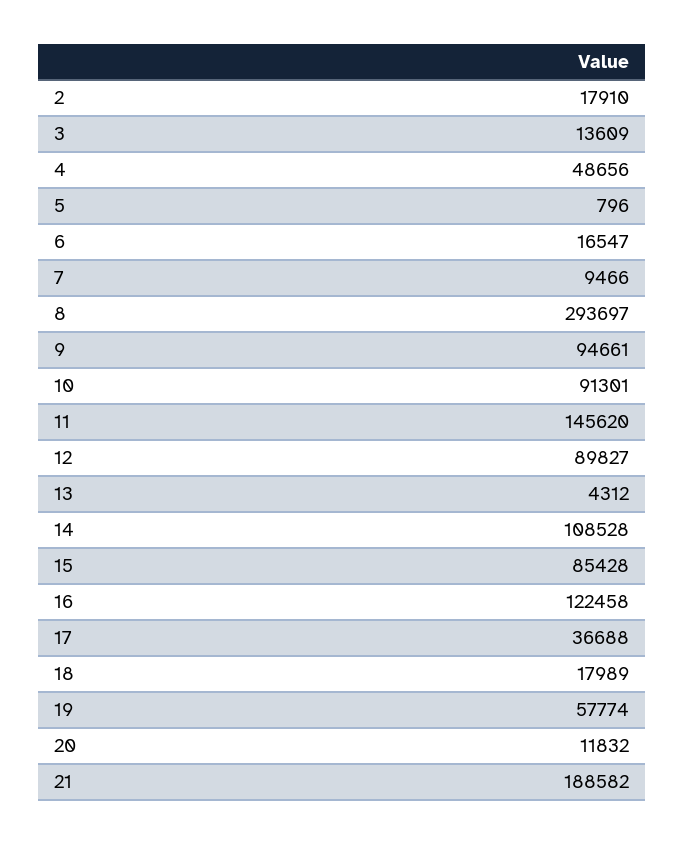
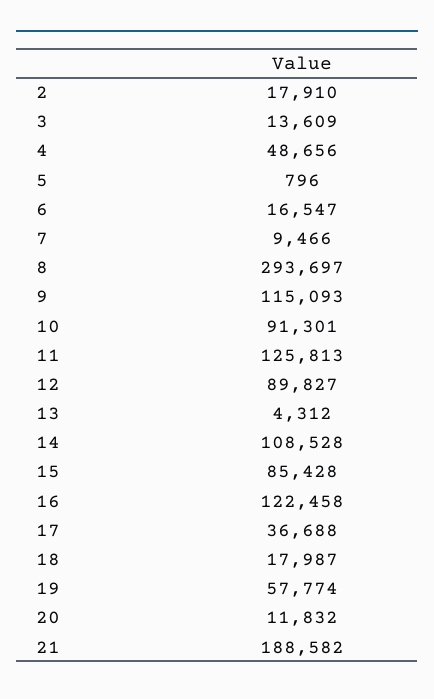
9: 94661 -> 115093
11: 145620 -> 125813
18: 17989 -> 17987

